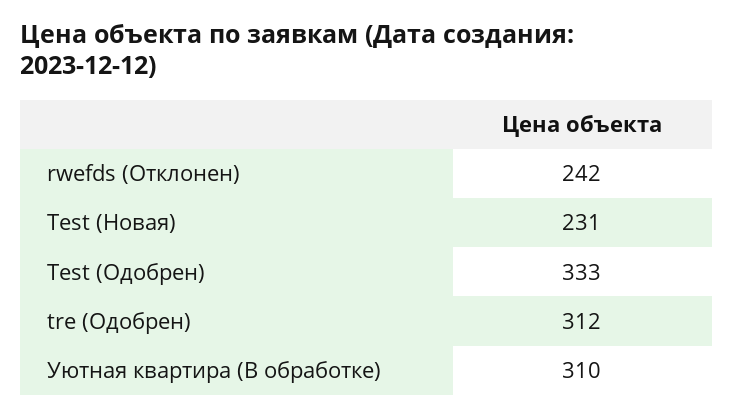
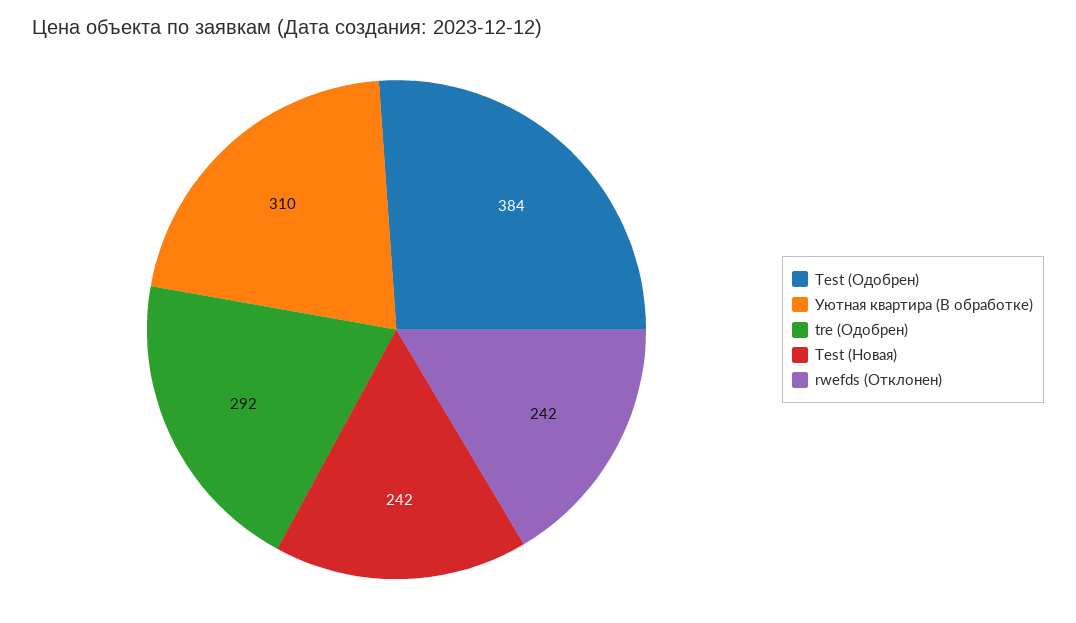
Test (Новая): 231 -> 242
Test (Одобрен): 333 -> 384
tre (Одобрен): 312 -> 292

